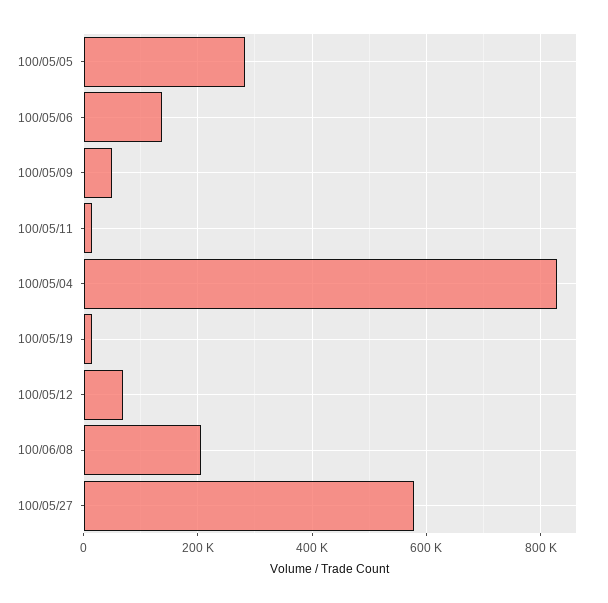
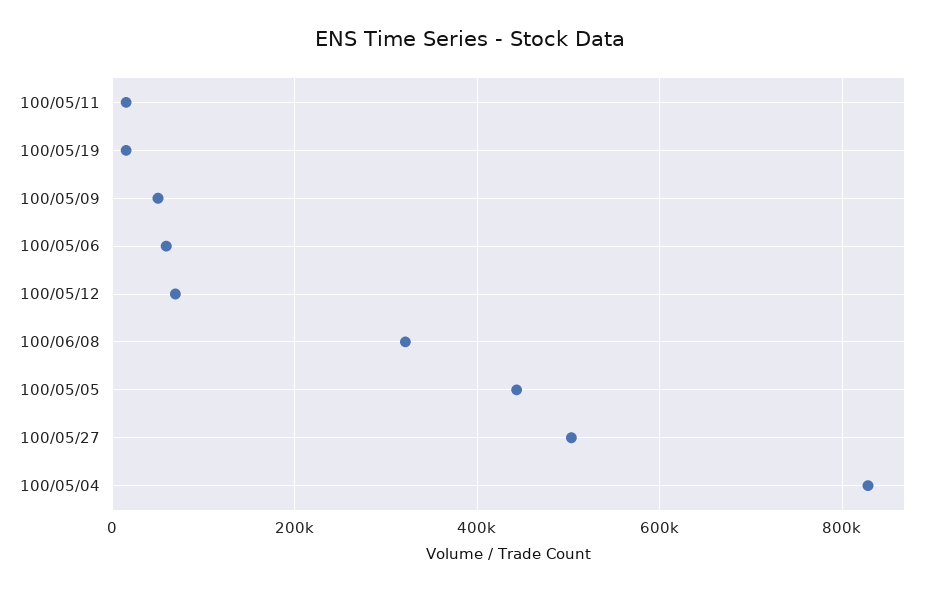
100/05/05: 280000 -> 440000
100/05/06: 140000 -> 60000
100/06/08: 200000 -> 320000
100/05/27: 580000 -> 500000

